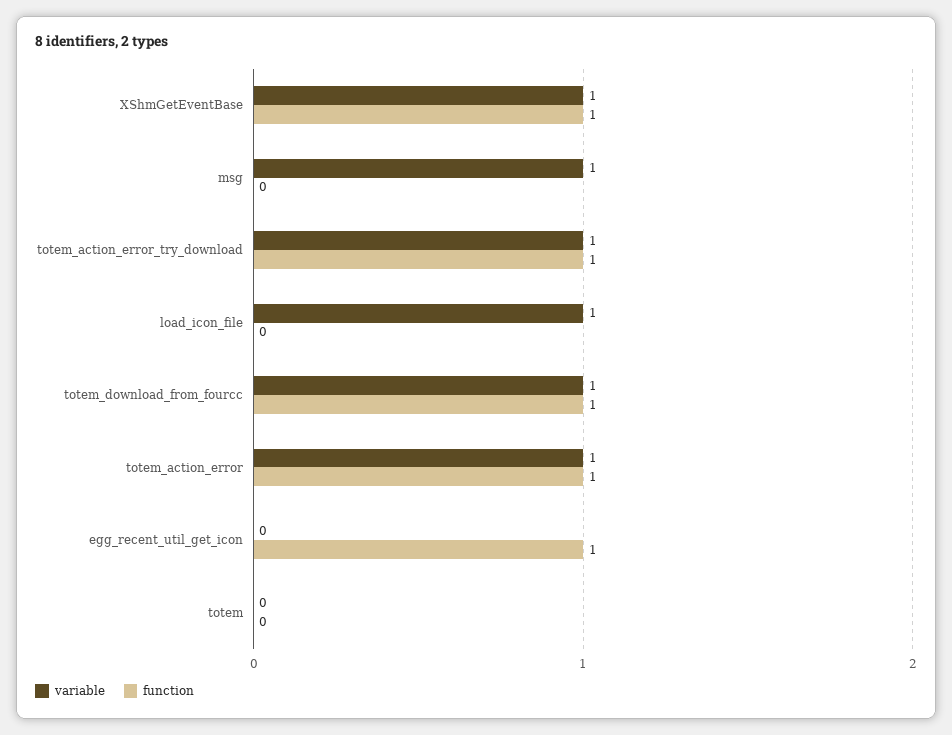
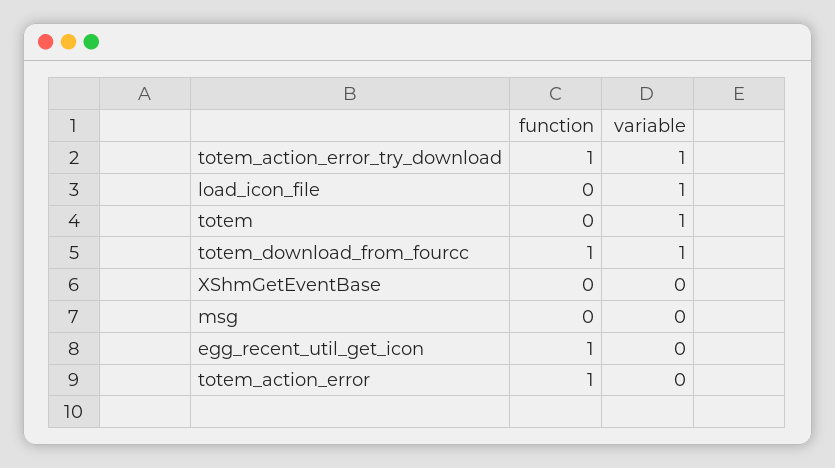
variable, XShmGetEventBase: 1 -> 0
function, XShmGetEventBase: 1 -> 0
variable, msg: 1 -> 0
variable, totem_action_error: 1 -> 0
variable, totem: 0 -> 1

